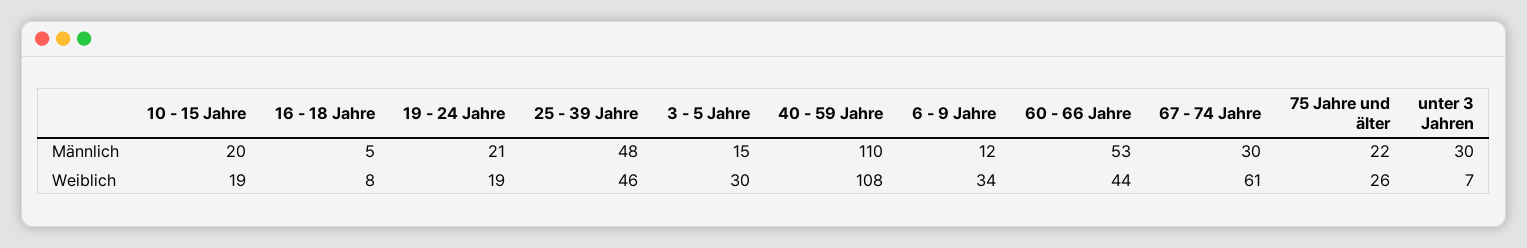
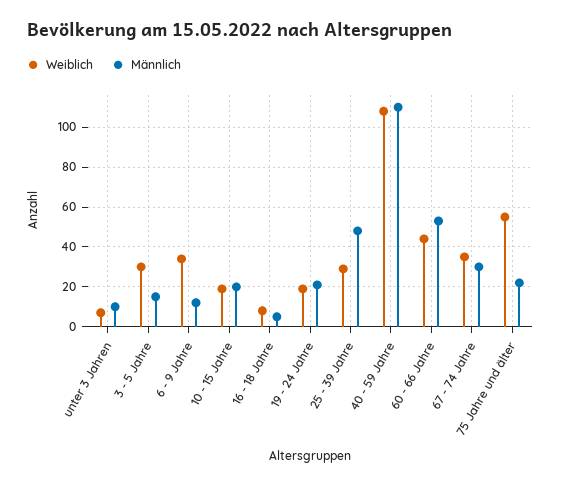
Männlich, unter 3 Jahren: 30 -> 10
Weiblich, 25 - 39 Jahre: 46 -> 30
Weiblich, 67 - 74 Jahre: 61 -> 35
Weiblich, 75 Jahre und älter: 26 -> 55

